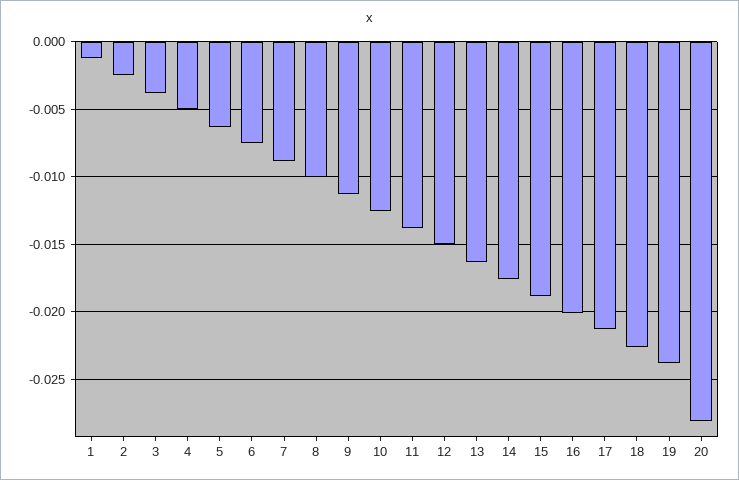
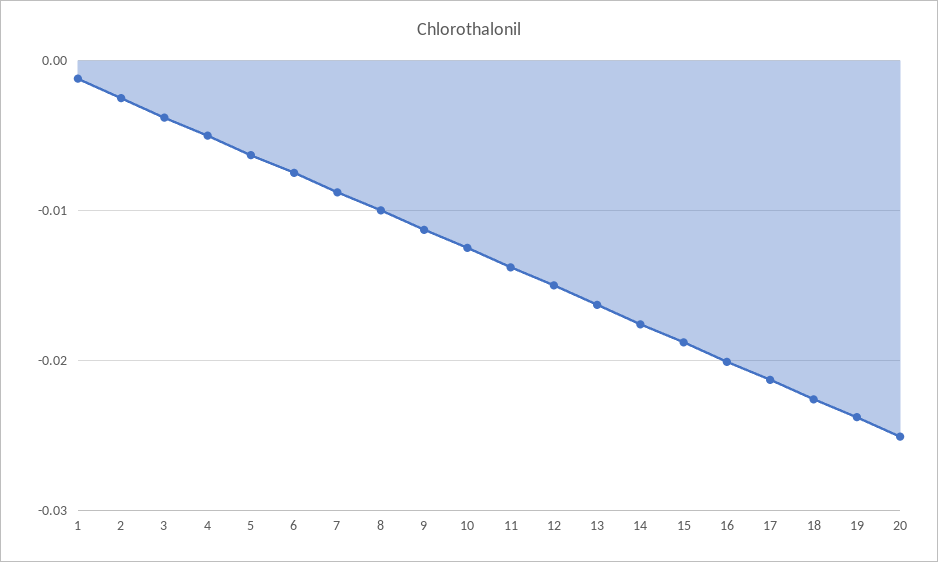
20: -0.028 -> -0.025

